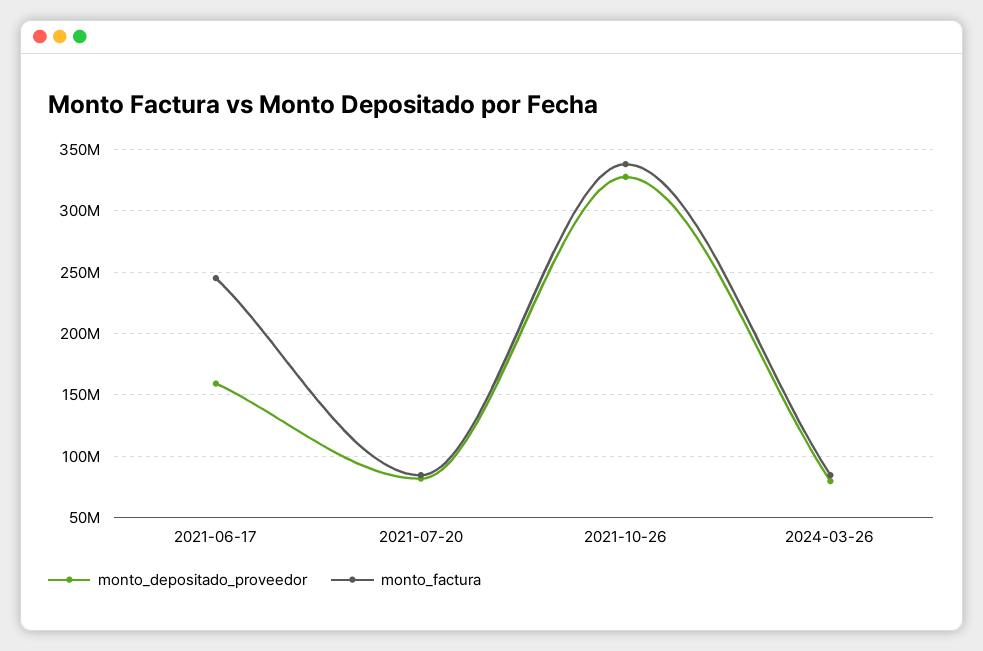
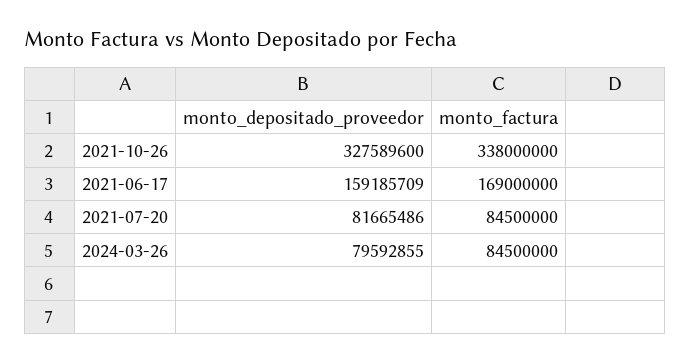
monto_factura, 2021-06-17: 245000000 -> 169000000

